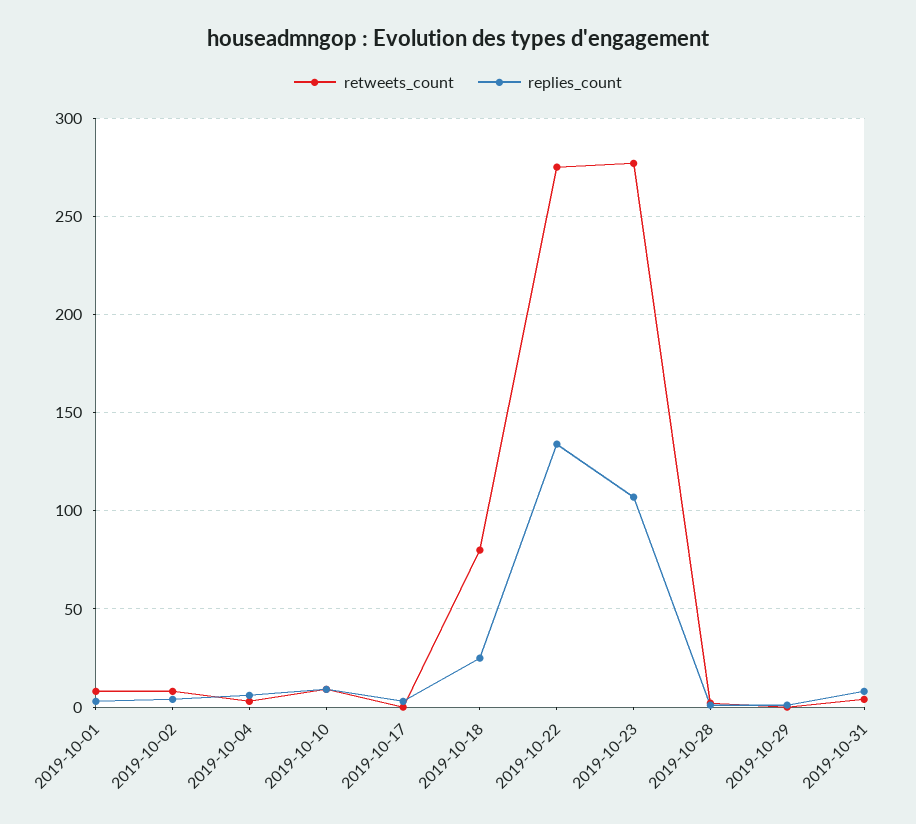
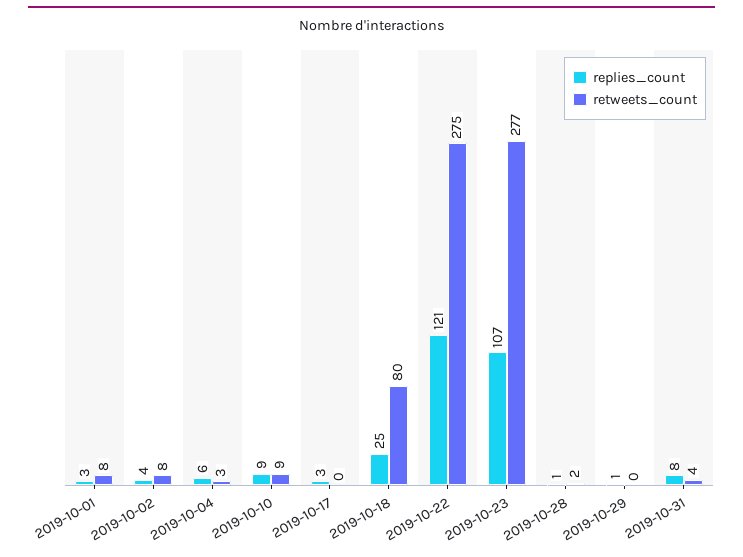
replies_count, 2019-10-22: 135 -> 121

